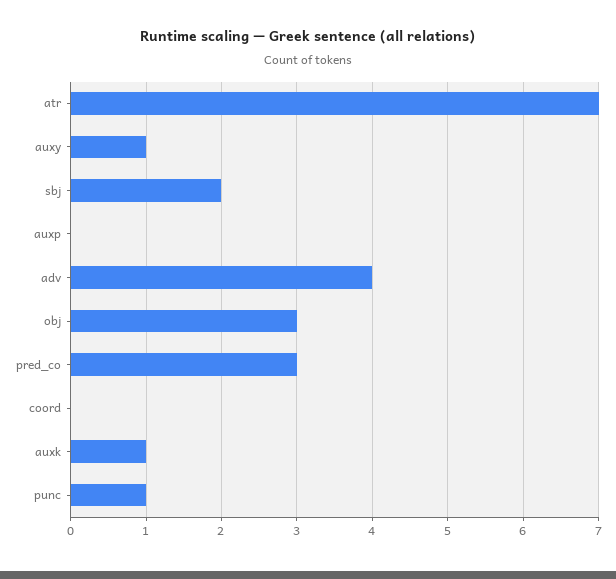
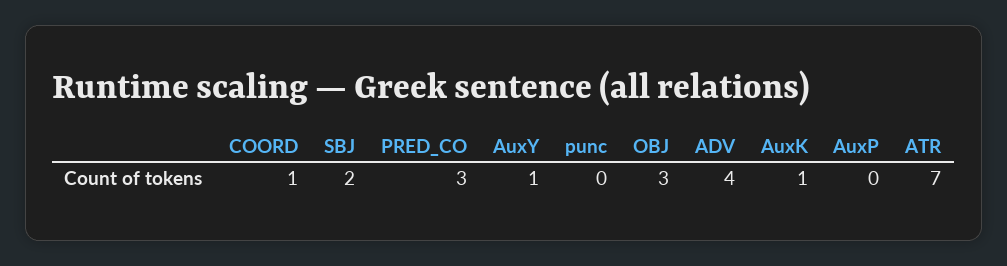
coord: 0 -> 1
punc: 1 -> 0

